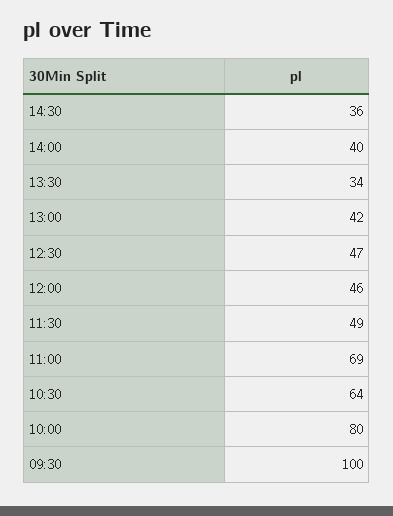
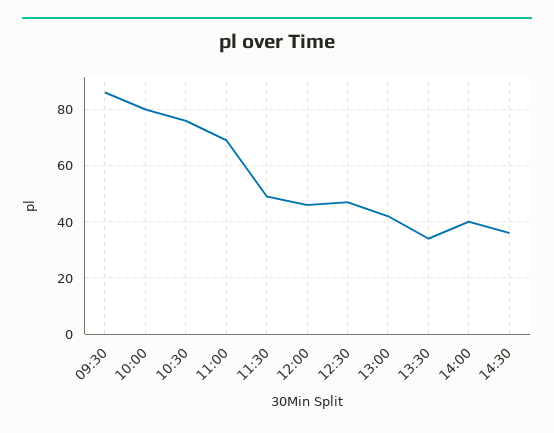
10:30: 64 -> 75
09:30: 100 -> 85

